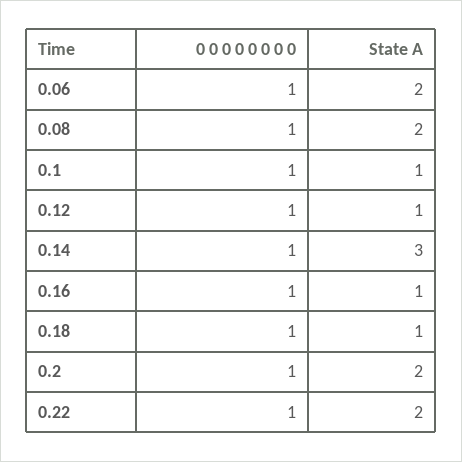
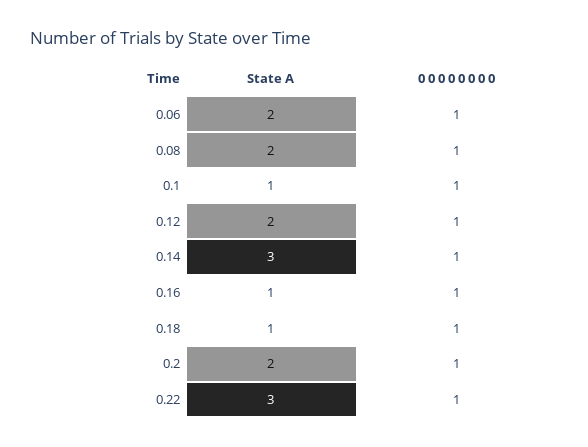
State A, 0.12: 1 -> 2
State A, 0.22: 2 -> 3

